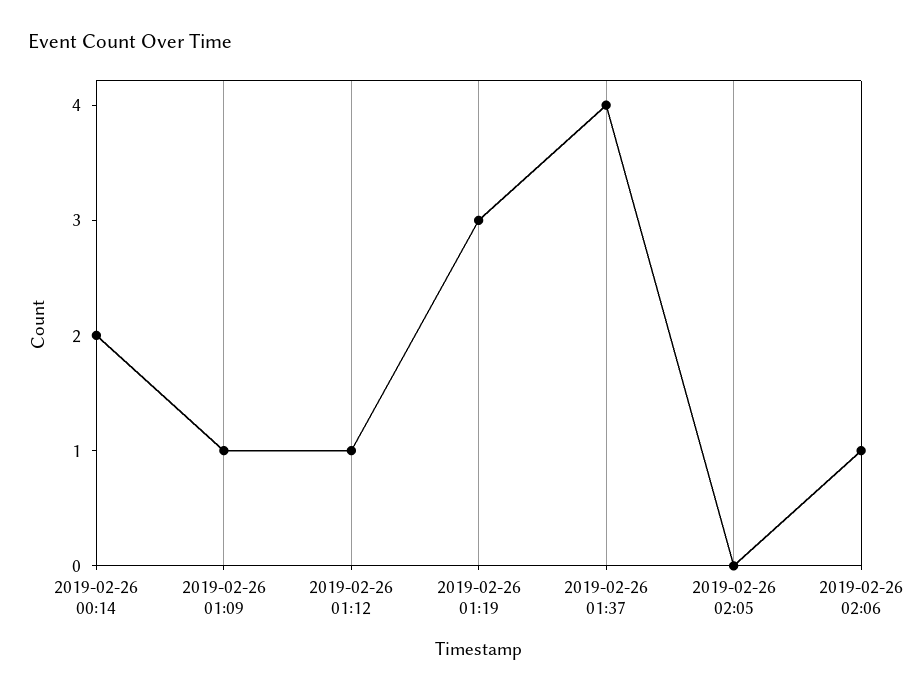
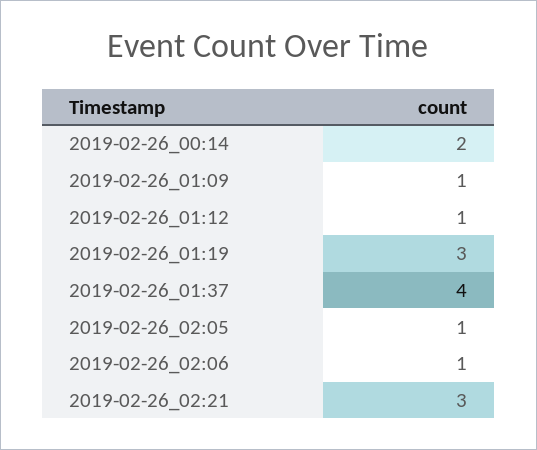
2019-02-26 02:05: 0 -> 1
2019-02-26_02:21: none -> 3

